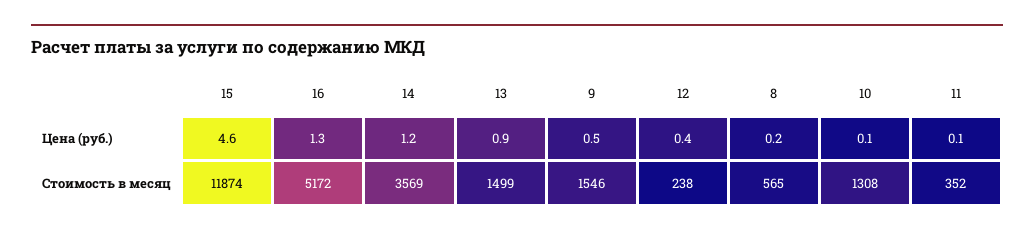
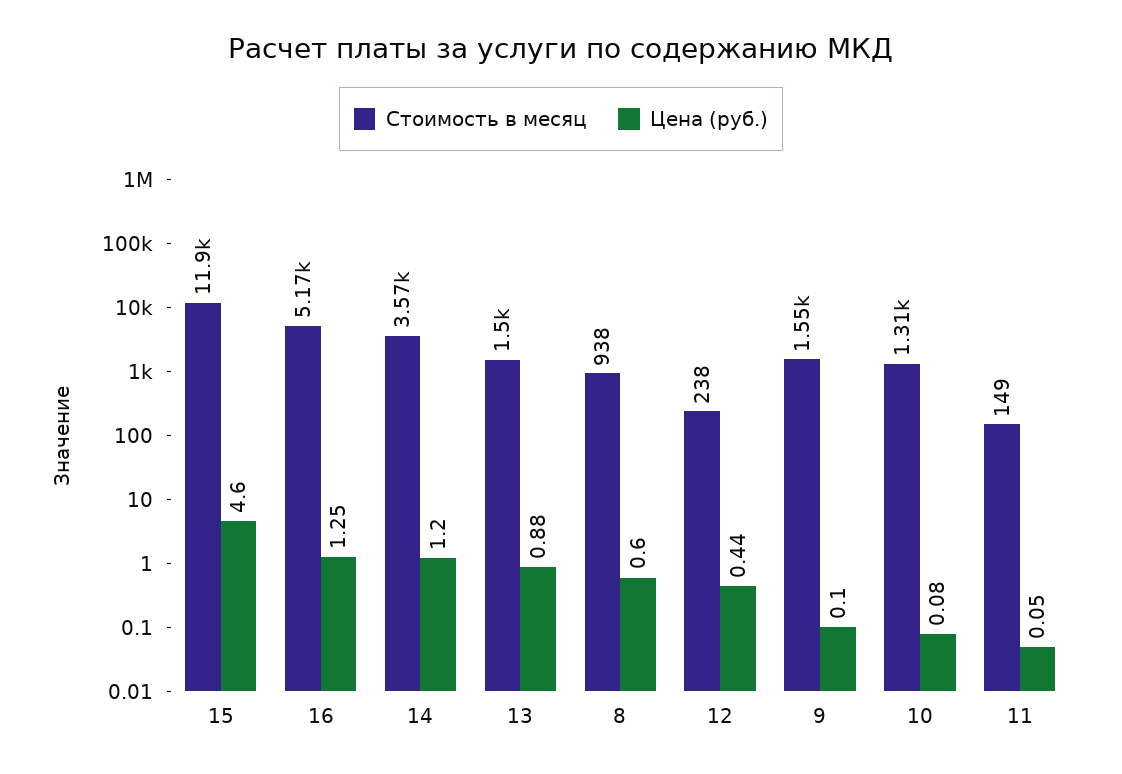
Цена (руб.), 9: 0.5 -> 0.1
Цена (руб.), 8: 0.2 -> 0.6
Стоимость в месяц, 8: 565 -> 938
Стоимость в месяц, 11: 352 -> 149

